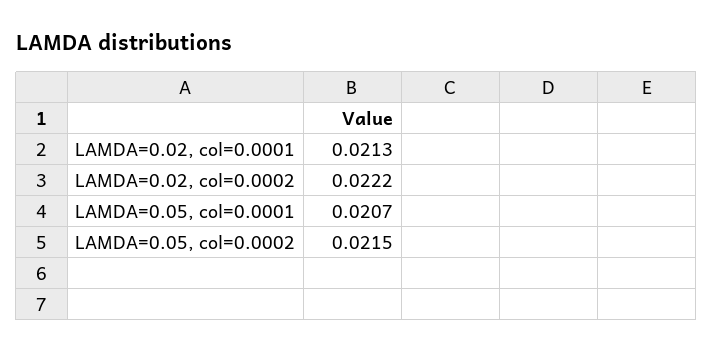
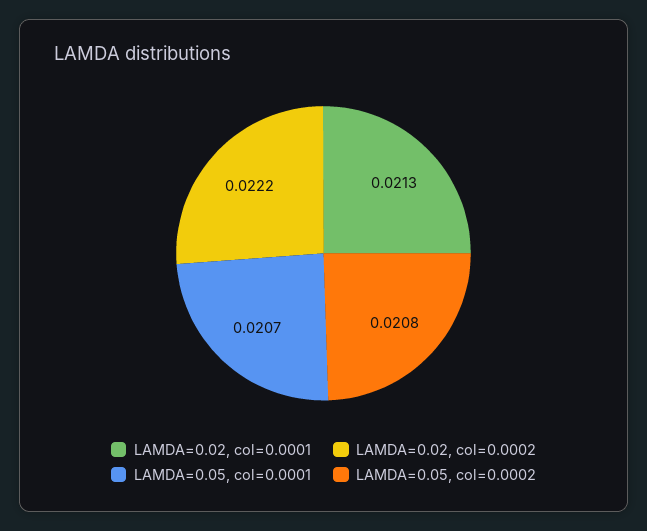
LAMDA=0.05, col=0.0002: 0.0215 -> 0.0208

